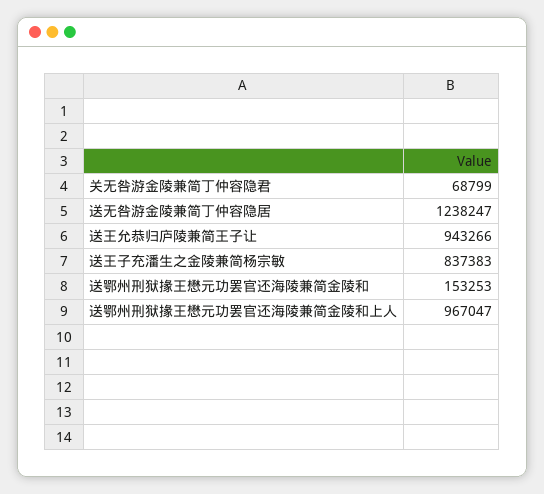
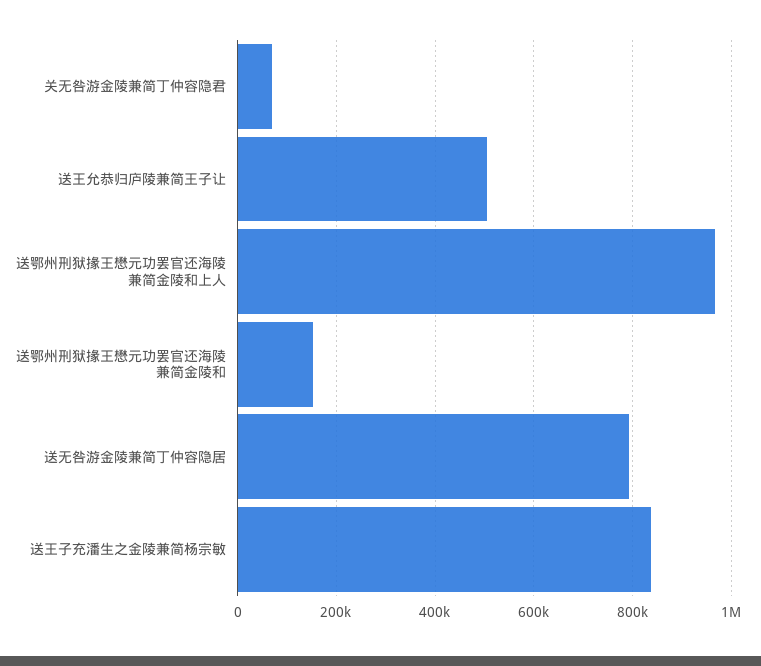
送无咎游金陵兼简丁仲容隐居: 1238247 -> 800000
送王允恭归庐陵兼简王子让: 943266 -> 500000

